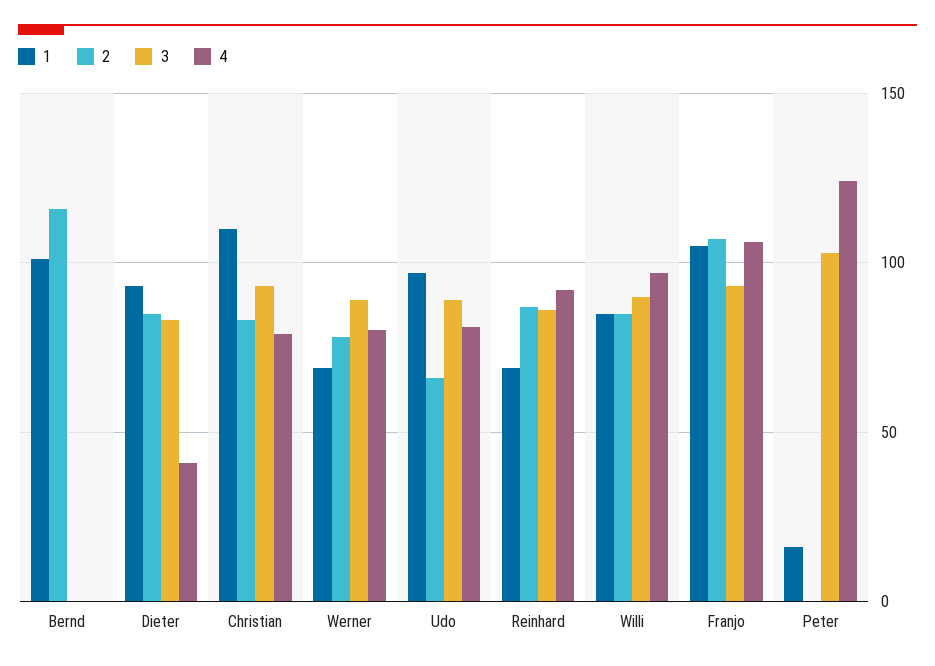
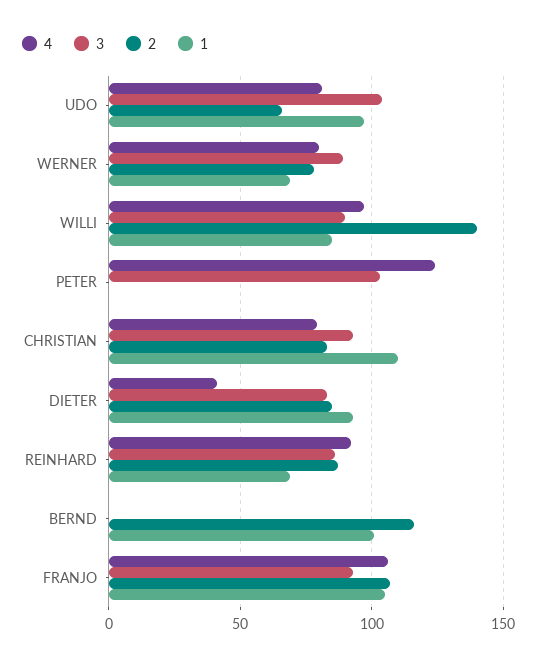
3, Udo: 90 -> 105
2, Willi: 85 -> 140
1, Peter: 15 -> 0

